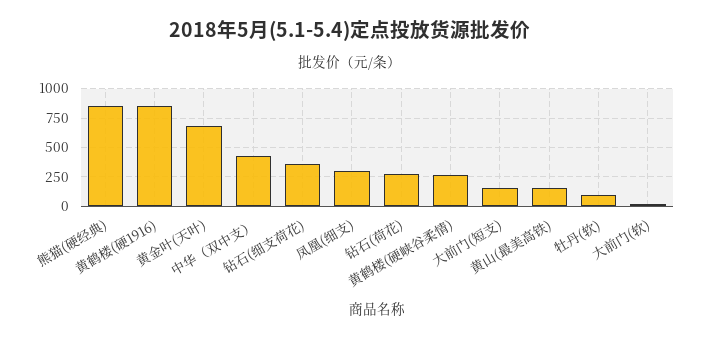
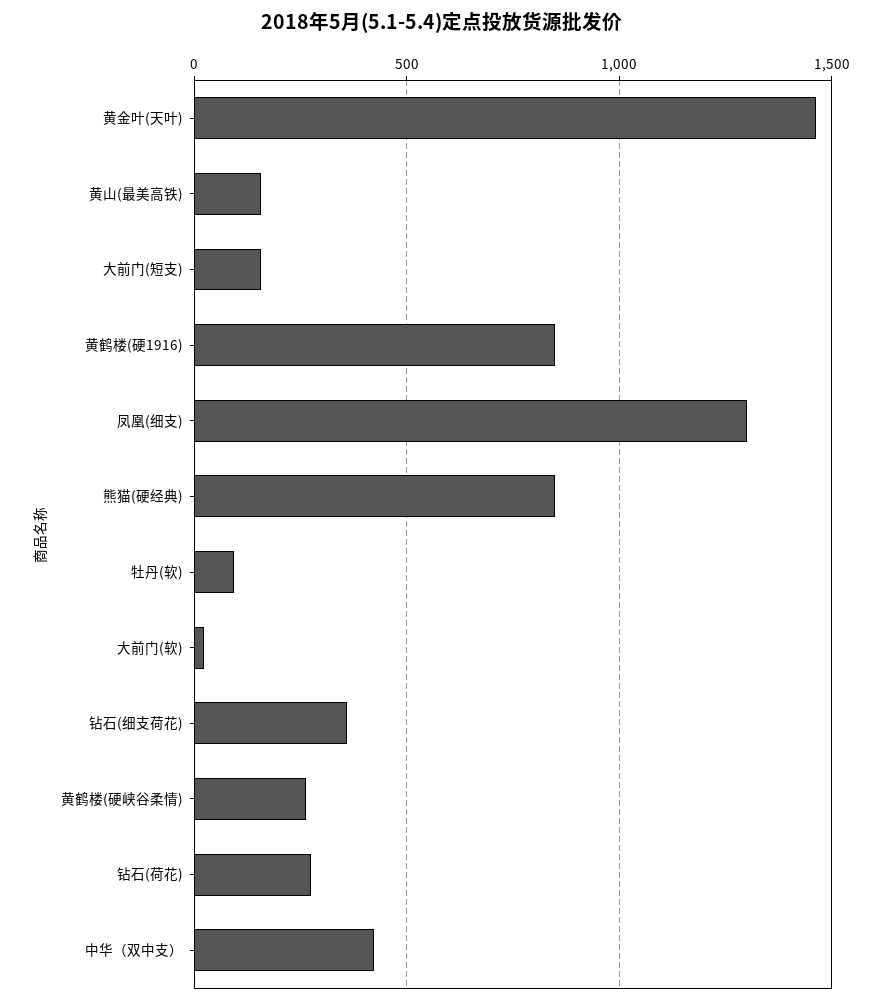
黄金叶(天叶): 750 -> 1450
凤凰(细支): 250 -> 1300

